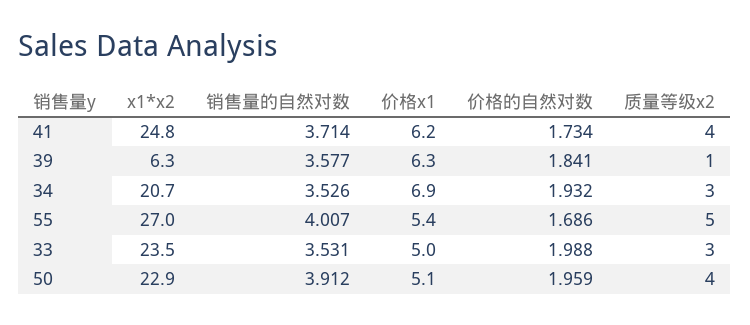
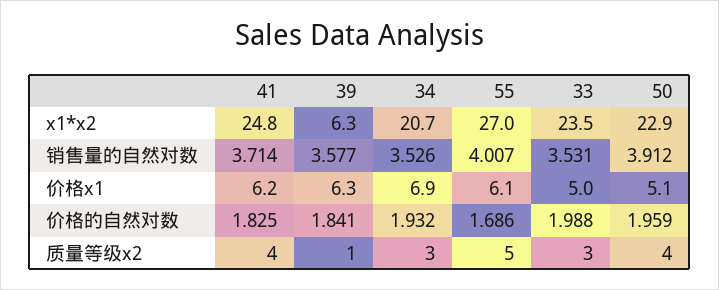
价格的自然对数, 41: 1.734 -> 1.825
价格x1, 55: 5.4 -> 6.1

